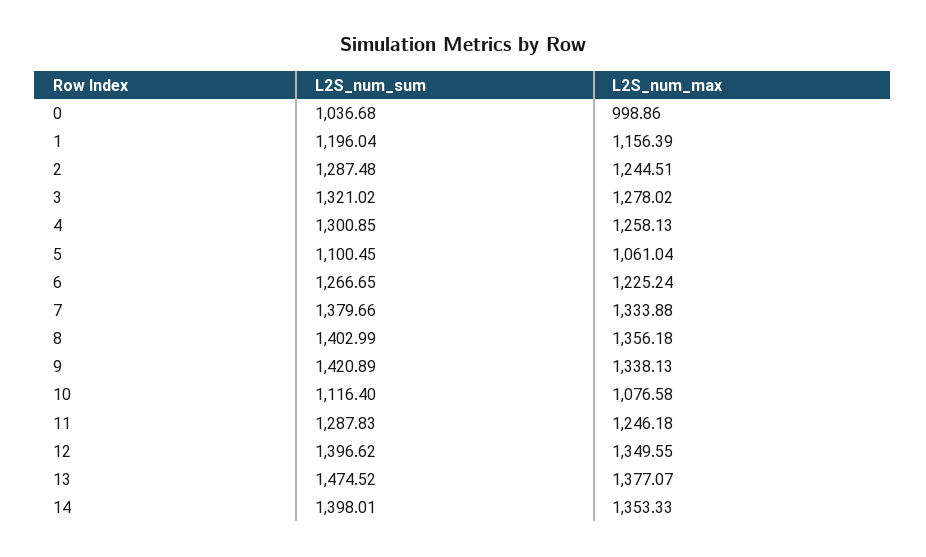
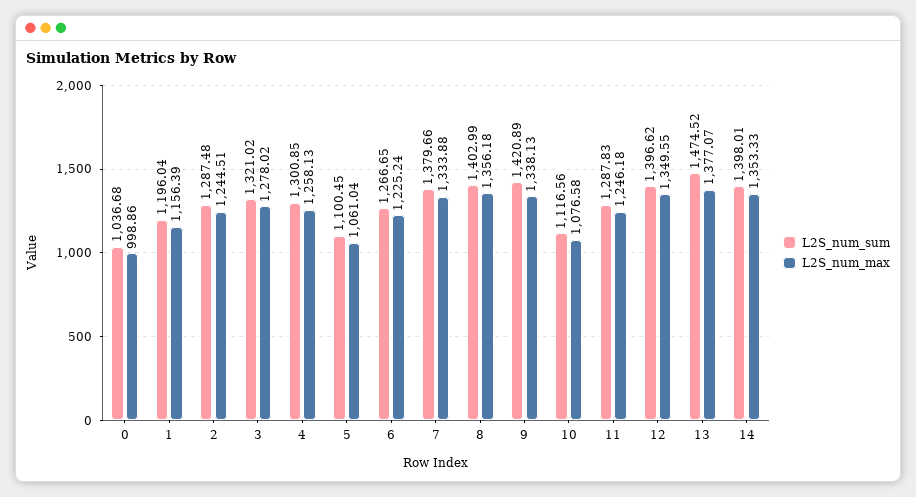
L2S_num_sum, 10: 1116.4 -> 1116.56

